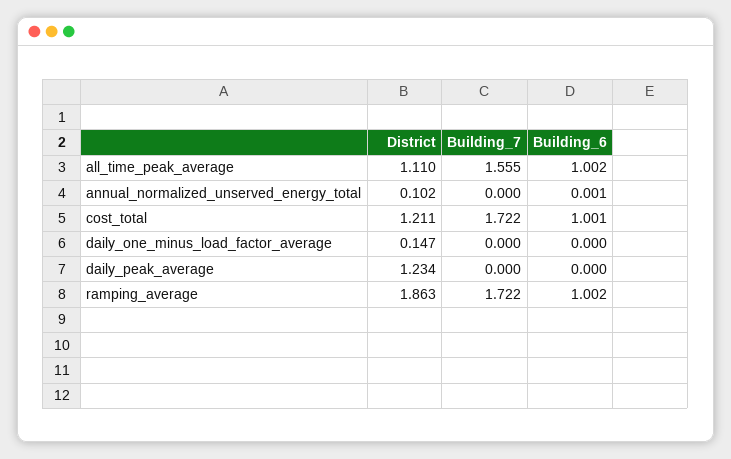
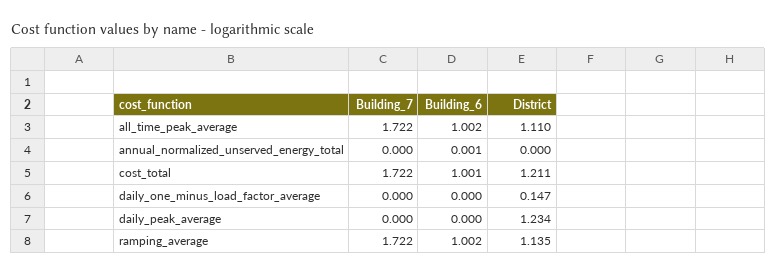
Building_7, all_time_peak_average: 1.555 -> 1.722
District, annual_normalized_unserved_energy_total: 0.102 -> 0
District, ramping_average: 1.863 -> 1.135

